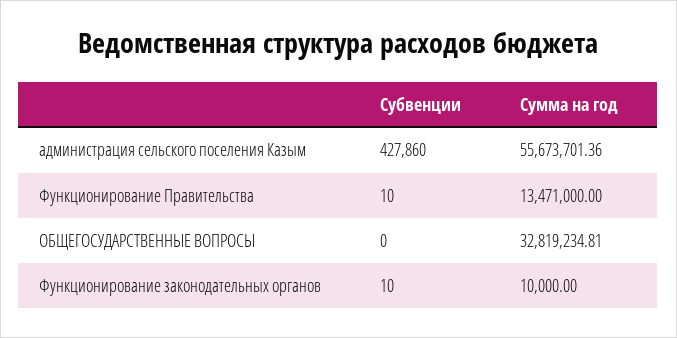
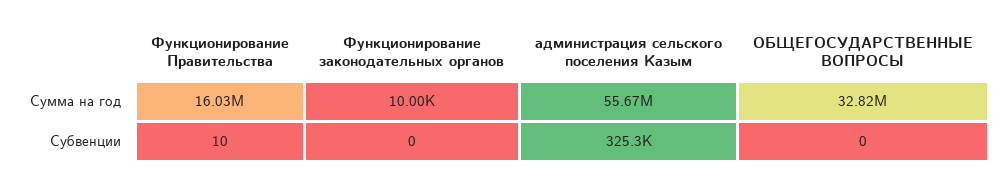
Субвенции, администрация сельского поселения Казым: 427860 -> 325300
Сумма на год, Функционирование Правительства: 13471000 -> 16030000
Субвенции, Функционирование законодательных органов: 10 -> 0

